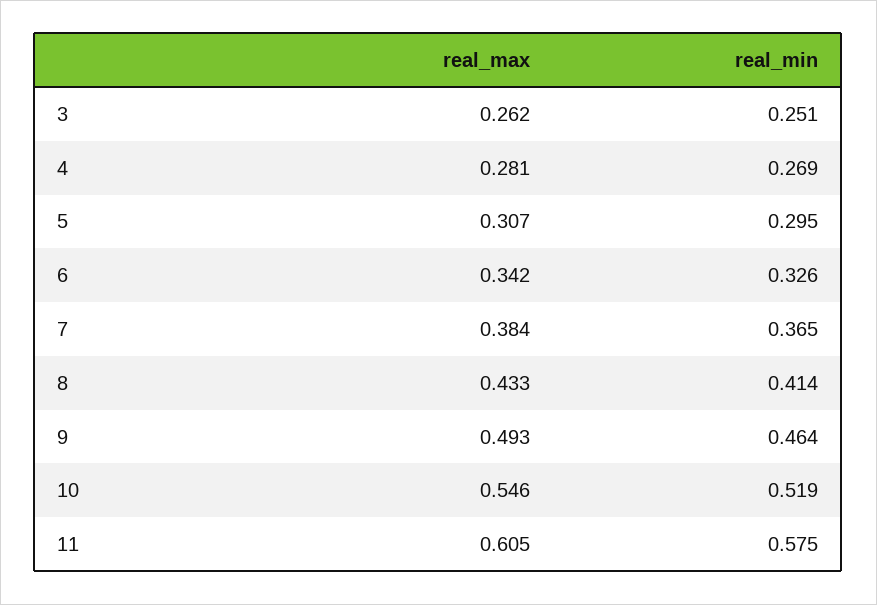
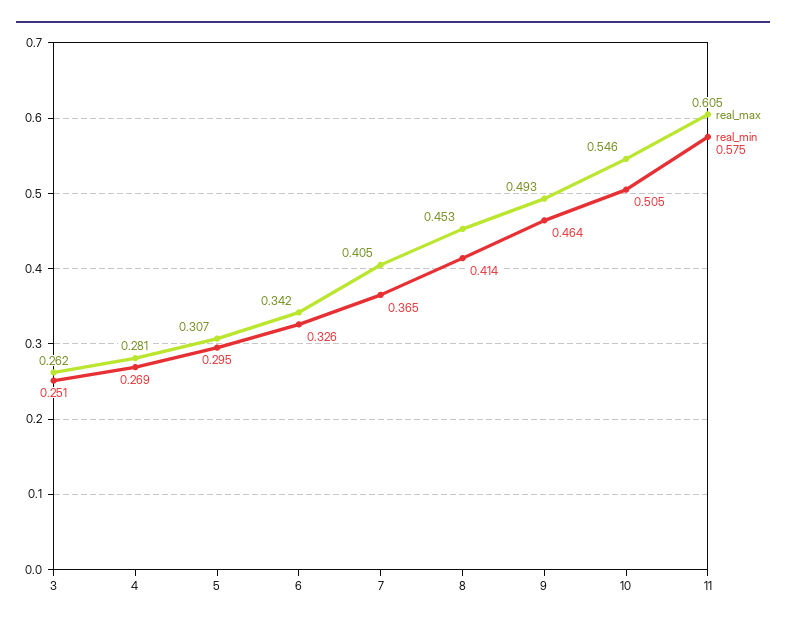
real_max, 7: 0.384 -> 0.405
real_max, 8: 0.433 -> 0.453
real_min, 10: 0.519 -> 0.505

